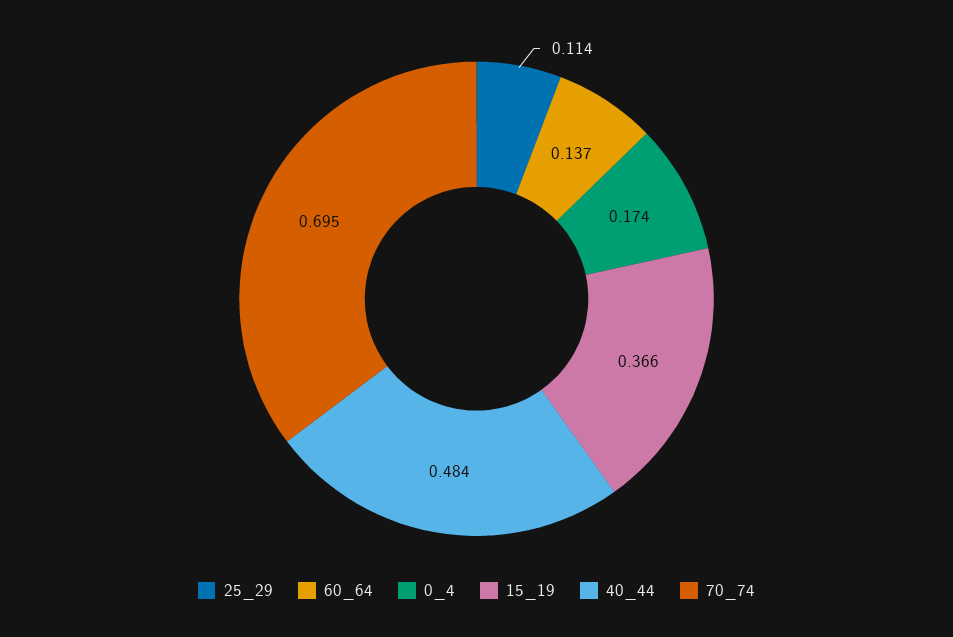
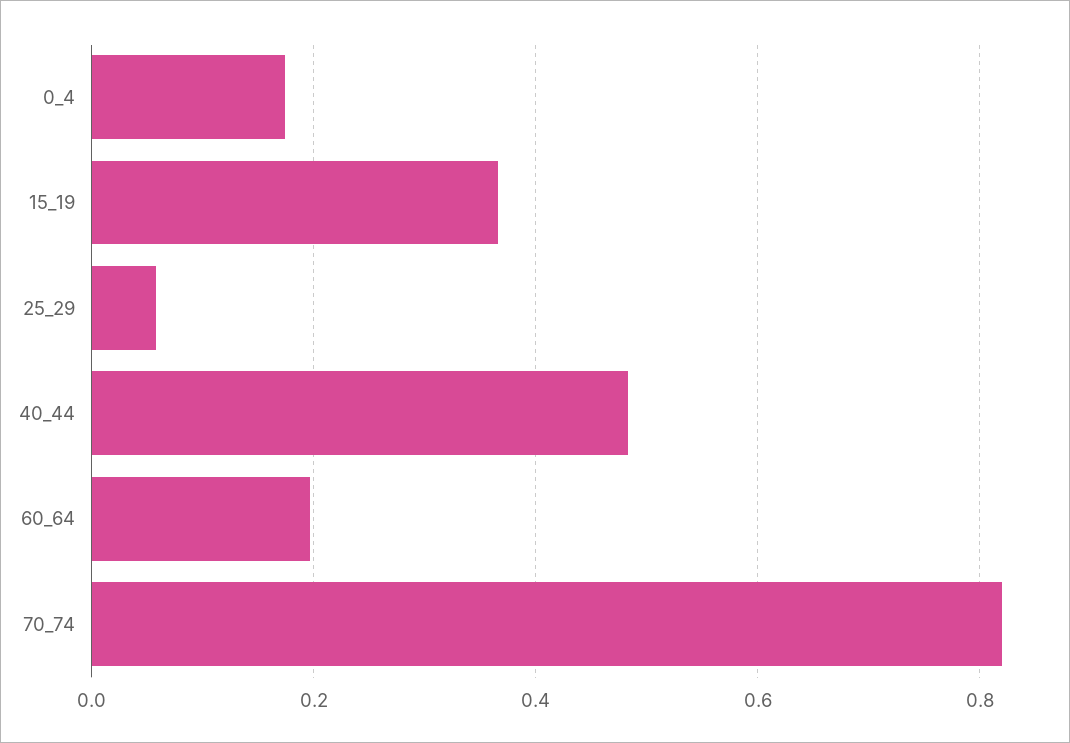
25_29: 0.114 -> 0.06
60_64: 0.137 -> 0.2
70_74: 0.695 -> 0.82

